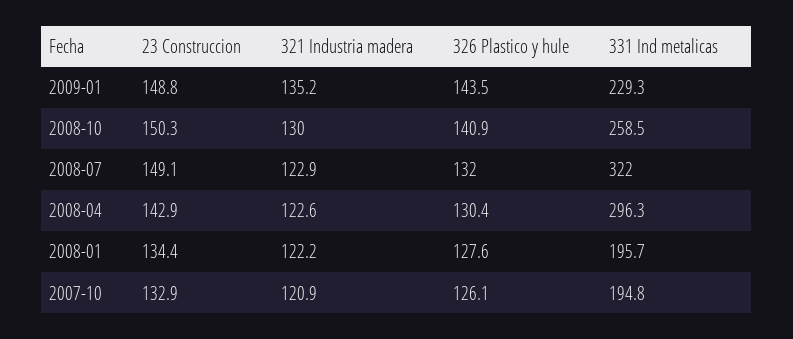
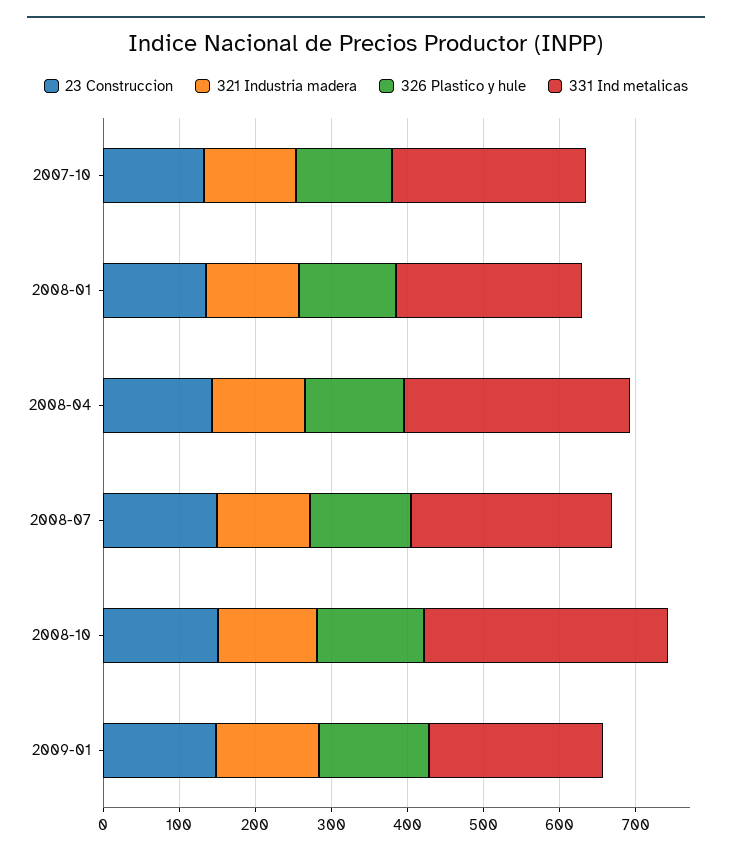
331 Ind metalicas, 2008-10: 258.5 -> 320
331 Ind metalicas, 2008-07: 322 -> 260
331 Ind metalicas, 2008-01: 195.7 -> 240
331 Ind metalicas, 2007-10: 194.8 -> 260

